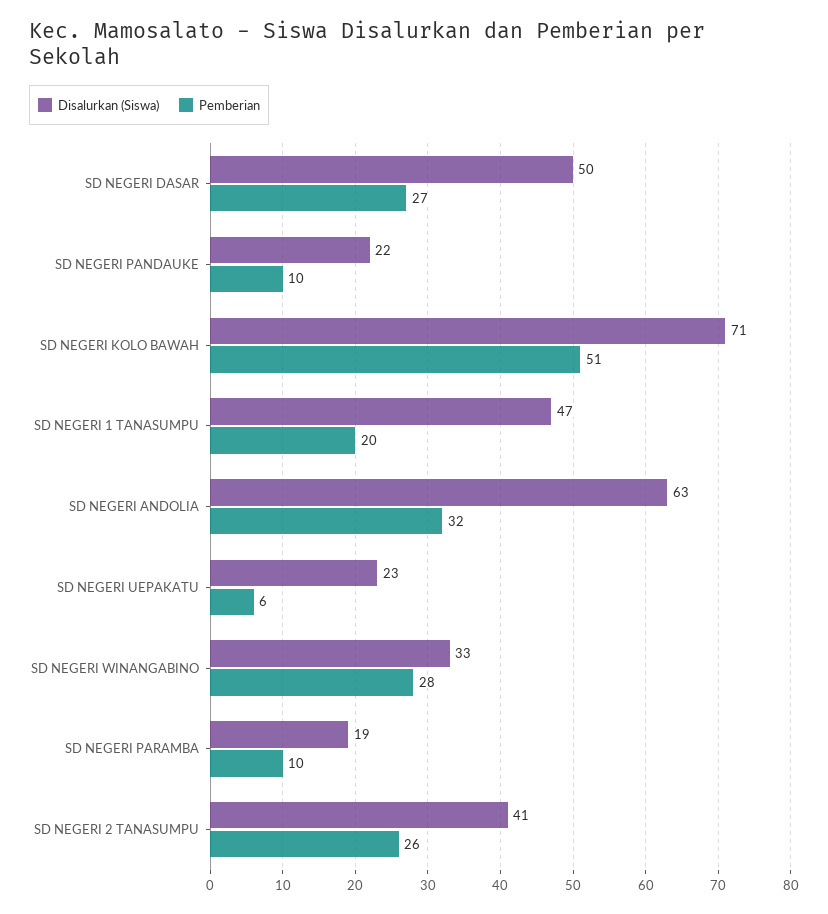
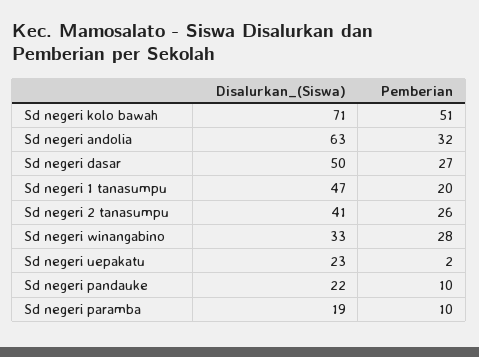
Pemberian, SD NEGERI UEPAKATU: 6 -> 2

